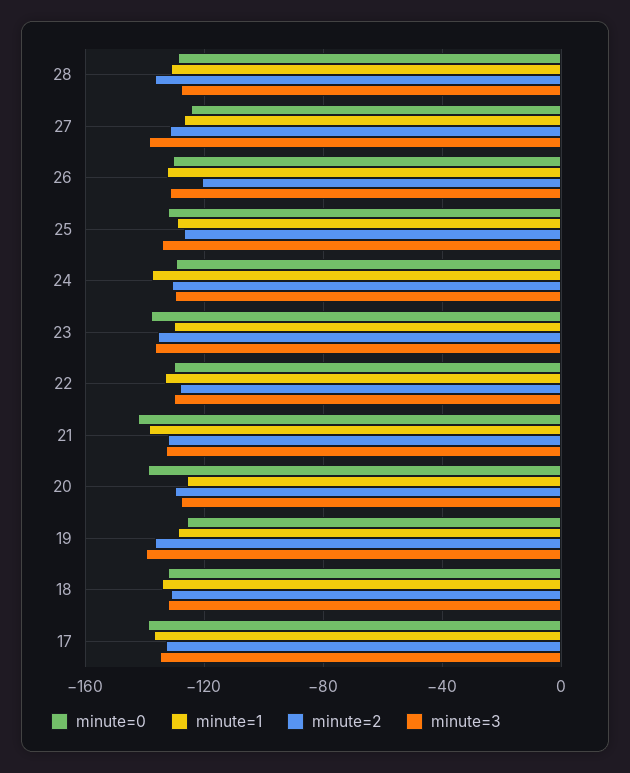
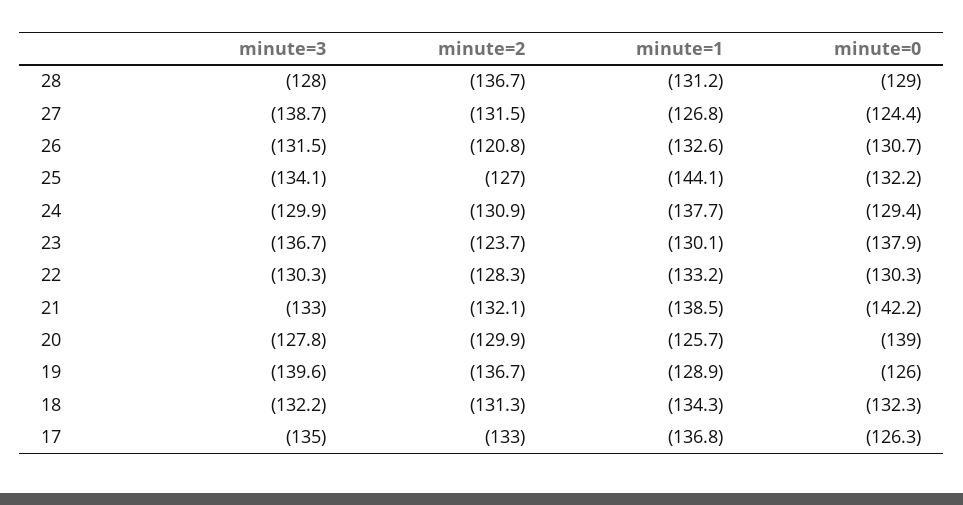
minute=1, 25: -130 -> -144.1
minute=2, 23: -135 -> -123.7
minute=0, 17: -140 -> -126.3

